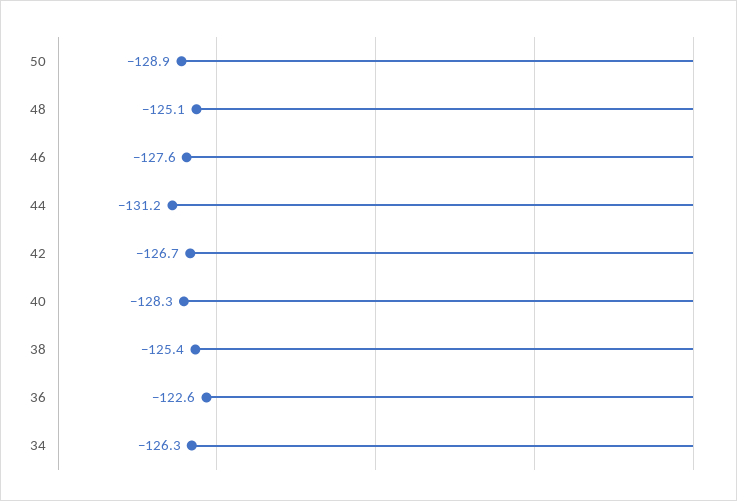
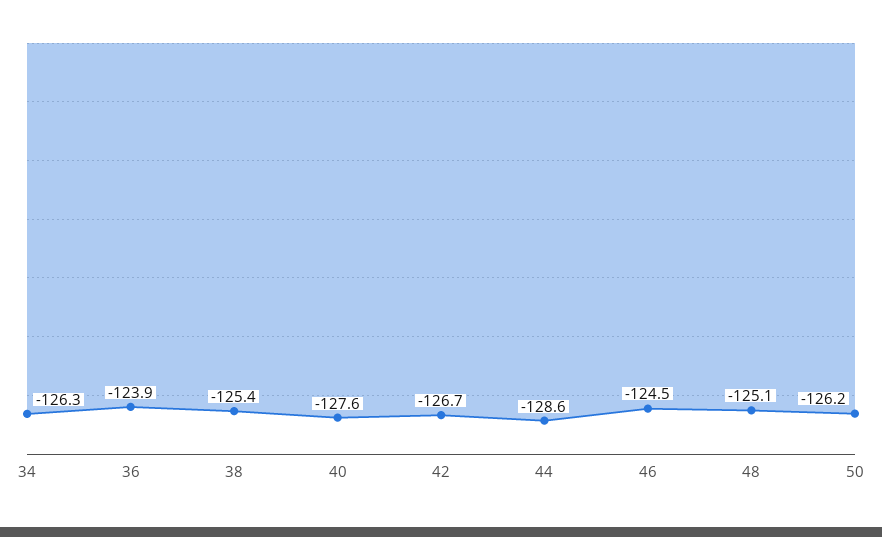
50: -128.9 -> -126.2
46: -127.6 -> -124.5
44: -131.2 -> -128.6
40: -128.3 -> -127.6
36: -122.6 -> -123.9

